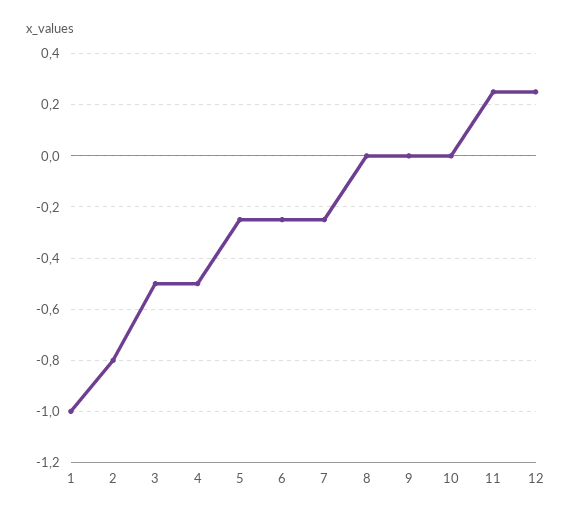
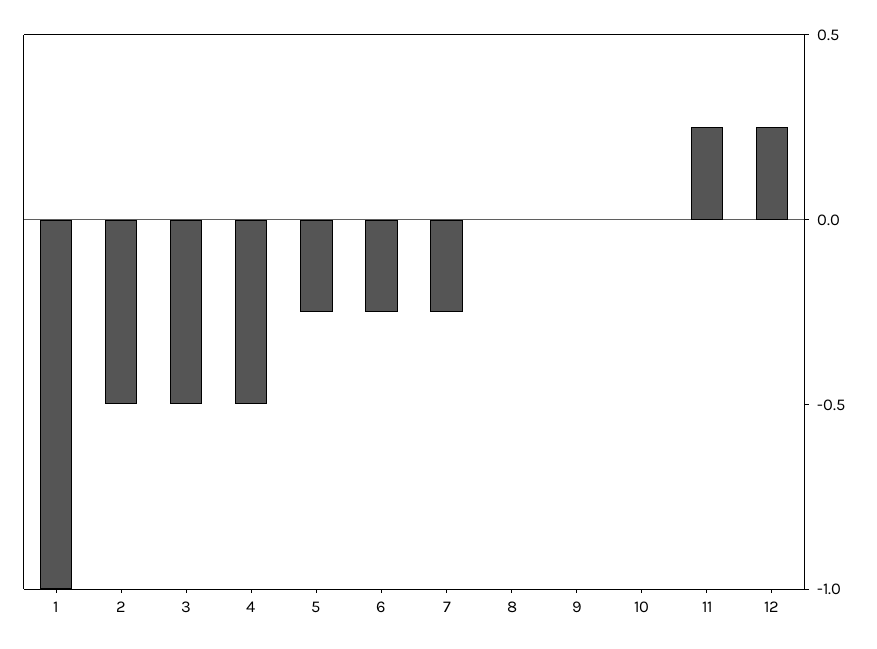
2: -0.8 -> -0.5

